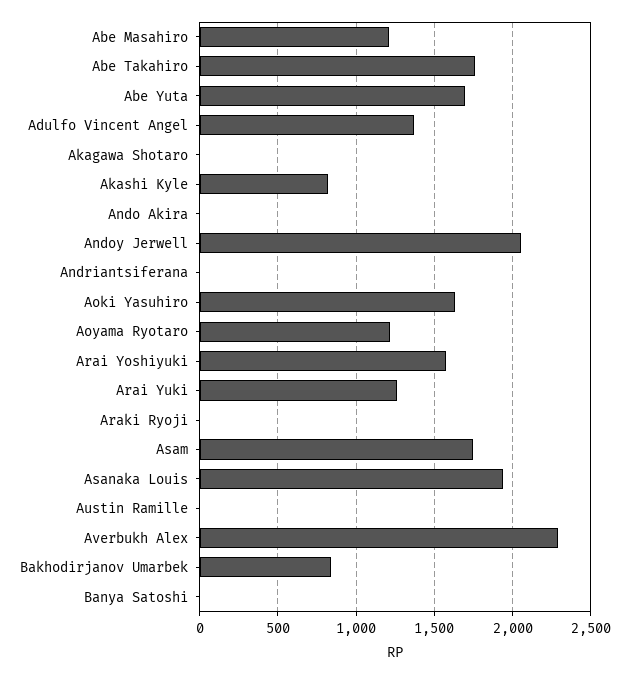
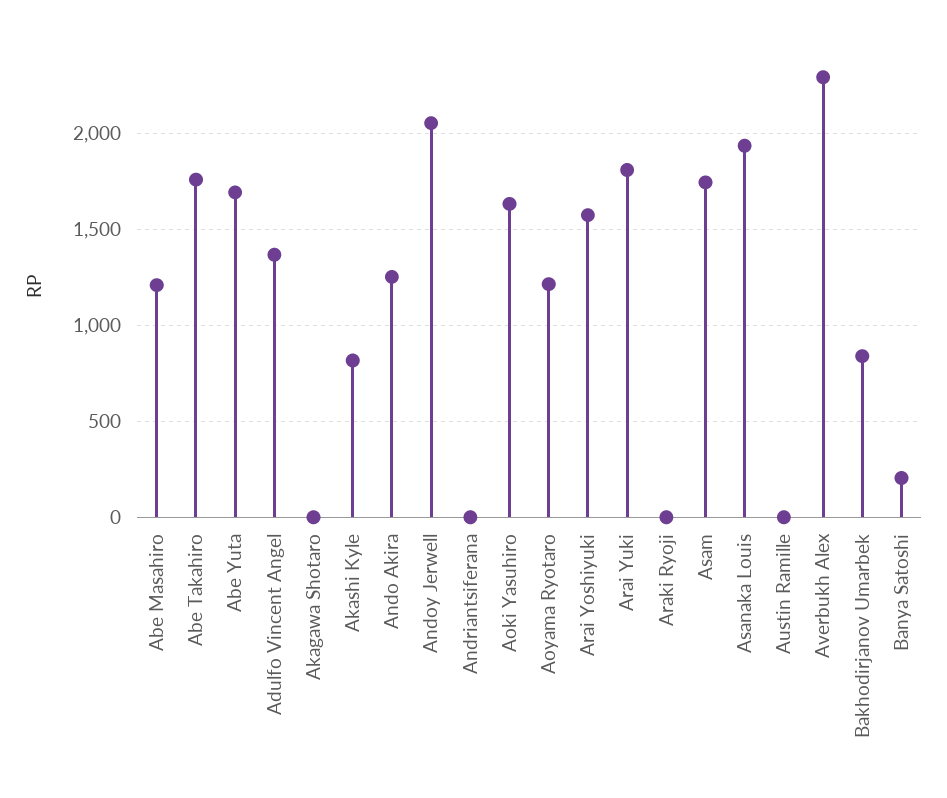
Ando Akira: 0 -> 1250
Arai Yuki: 1250 -> 1800
Banya Satoshi: 0 -> 200

